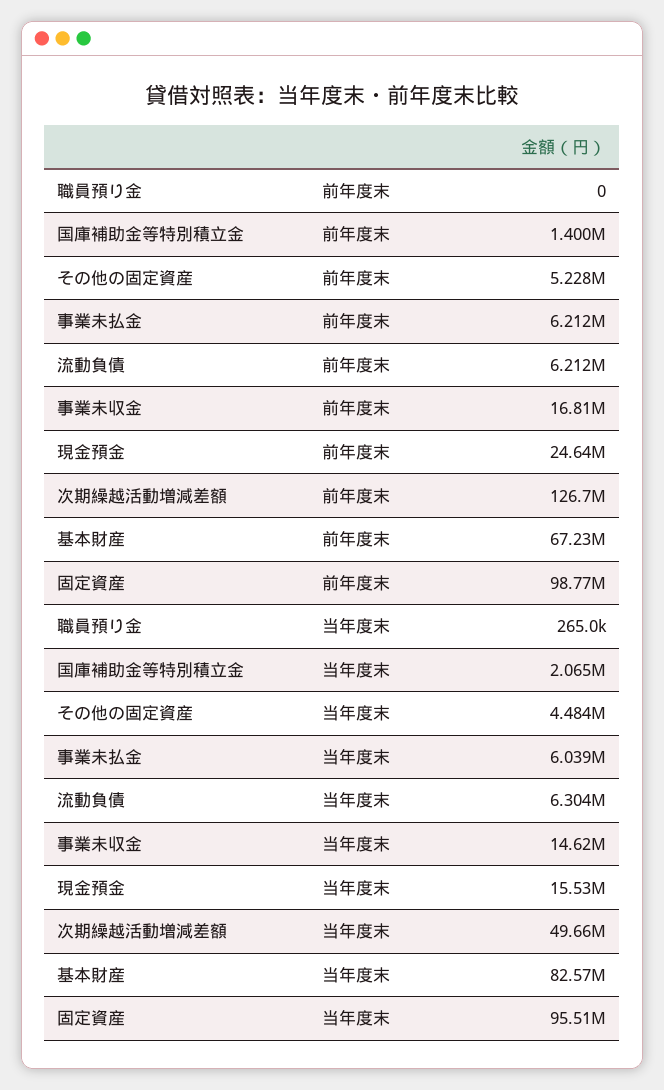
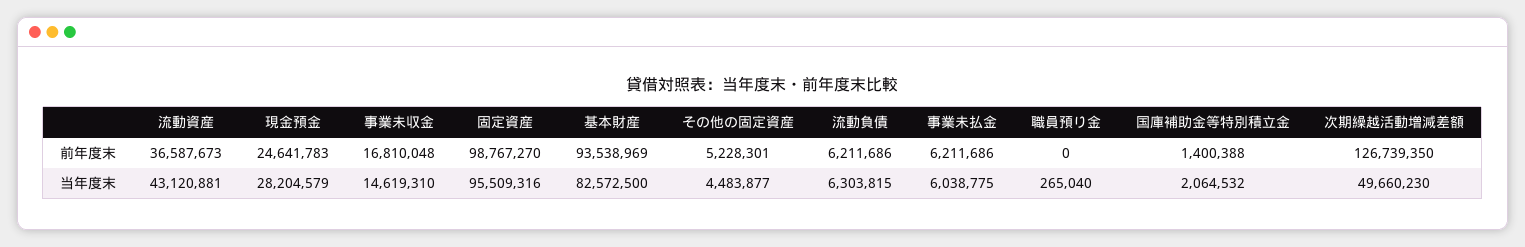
基本財産, 前年度末: 67230000 -> 93538969
現金預金, 当年度末: 15530000 -> 28204579
流動資産, 前年度末: none -> 36587673
流動資産, 当年度末: none -> 43120881

